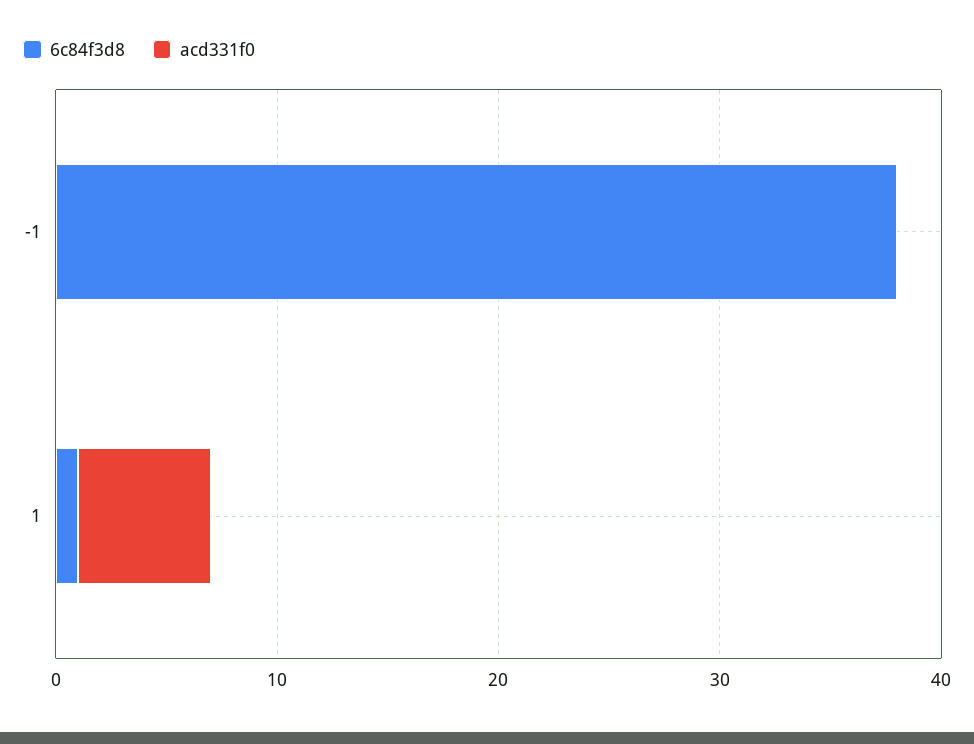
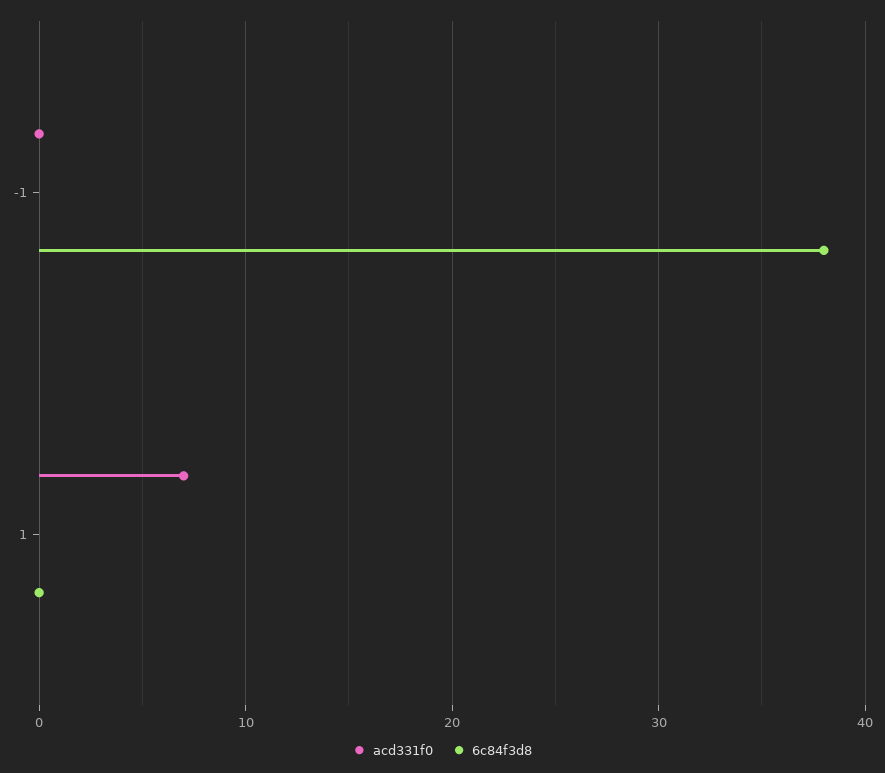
6c84f3d8, 1: 1 -> 0
acd331f0, 1: 6 -> 7

